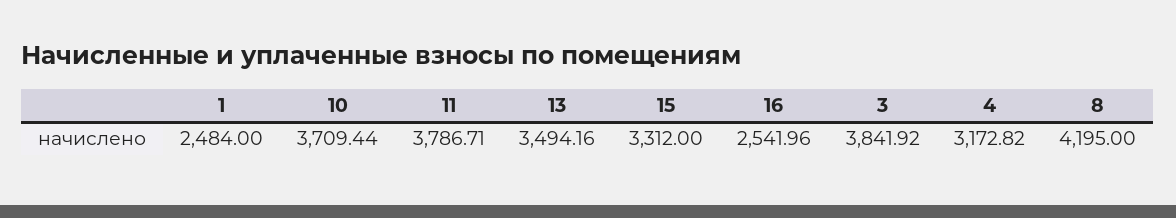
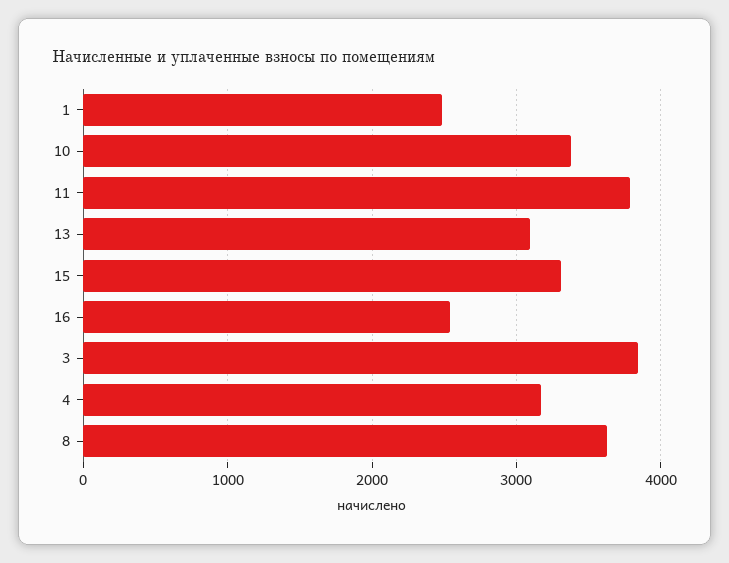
10: 3709.44 -> 3400
13: 3494.16 -> 3100
8: 4195 -> 3600

